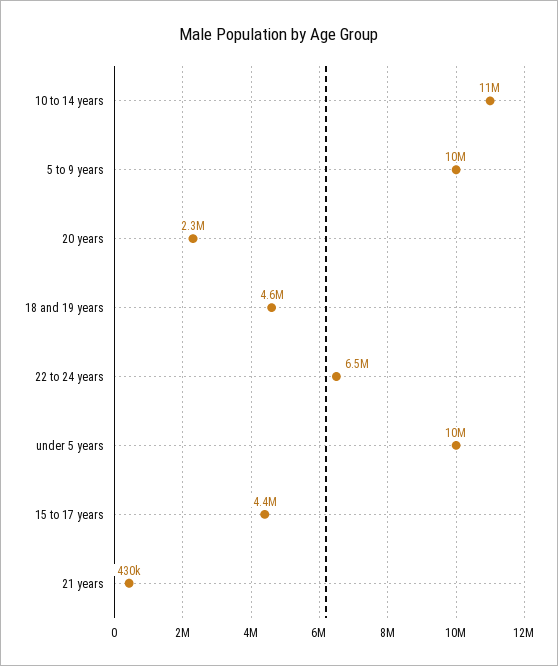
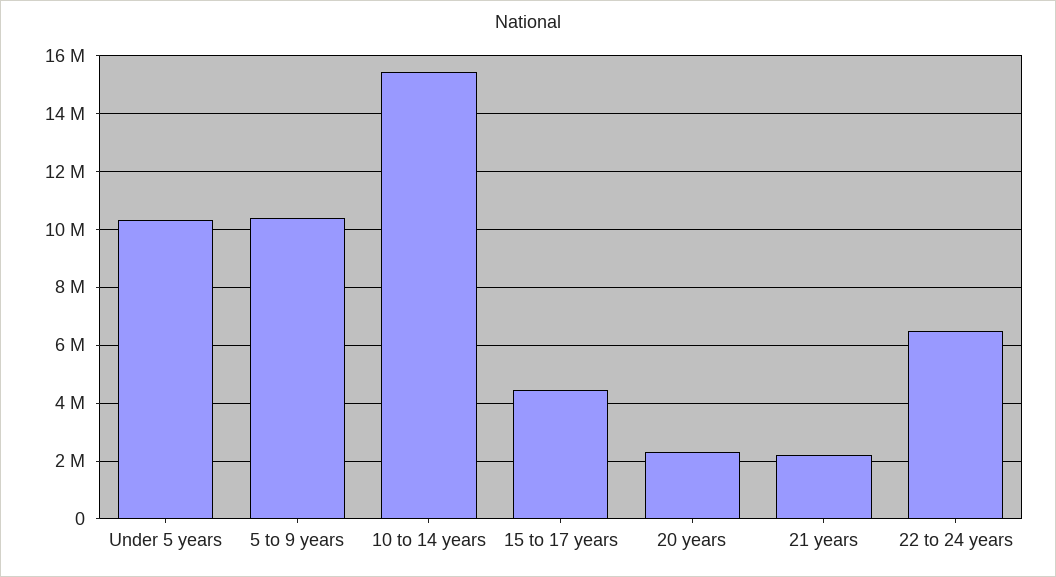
10 to 14 years: 11000000 -> 15500000
18 and 19 years: 4600000 -> none
21 years: 430000 -> 2250000

